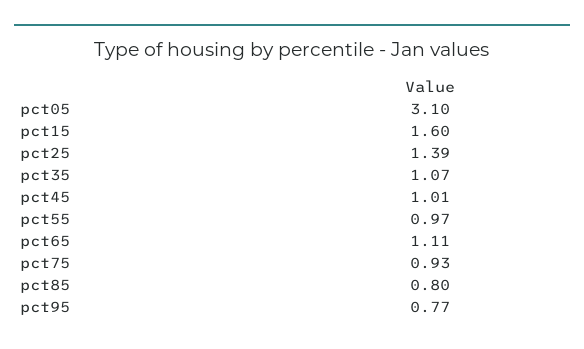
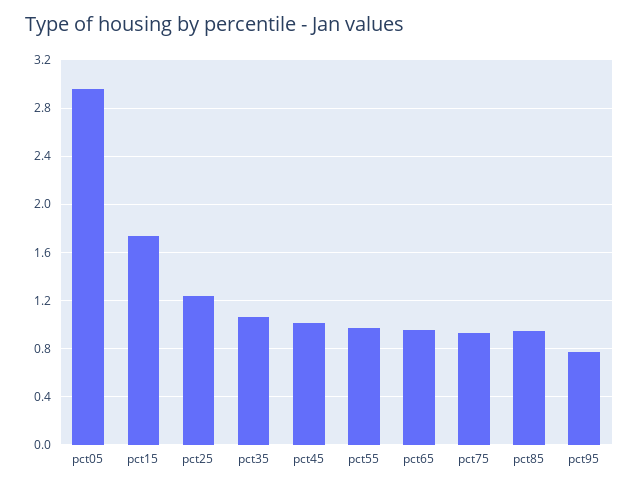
pct05: 3.1 -> 2.95
pct15: 1.6 -> 1.75
pct25: 1.39 -> 1.25
pct65: 1.11 -> 0.95
pct85: 0.8 -> 0.95

